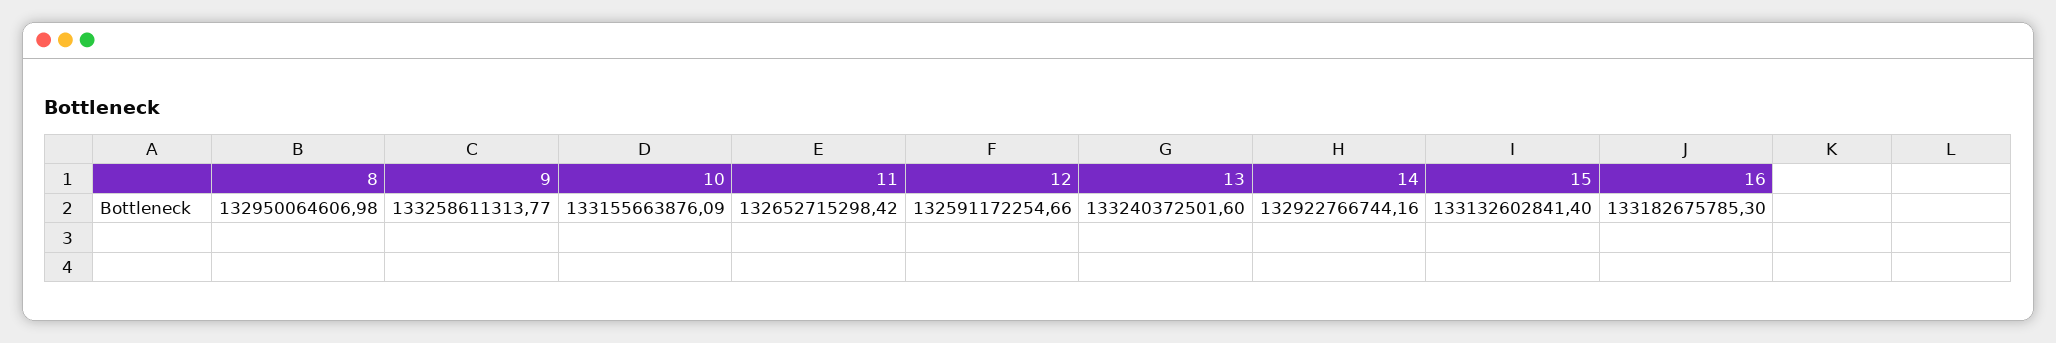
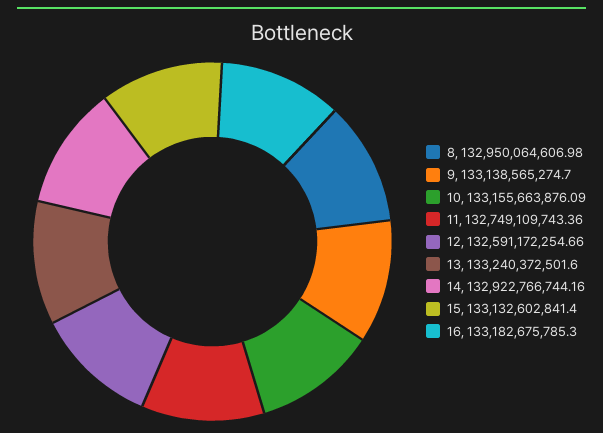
9: 133258611313.77 -> 133138565274.7
11: 132652715298.42 -> 132749109743.36

